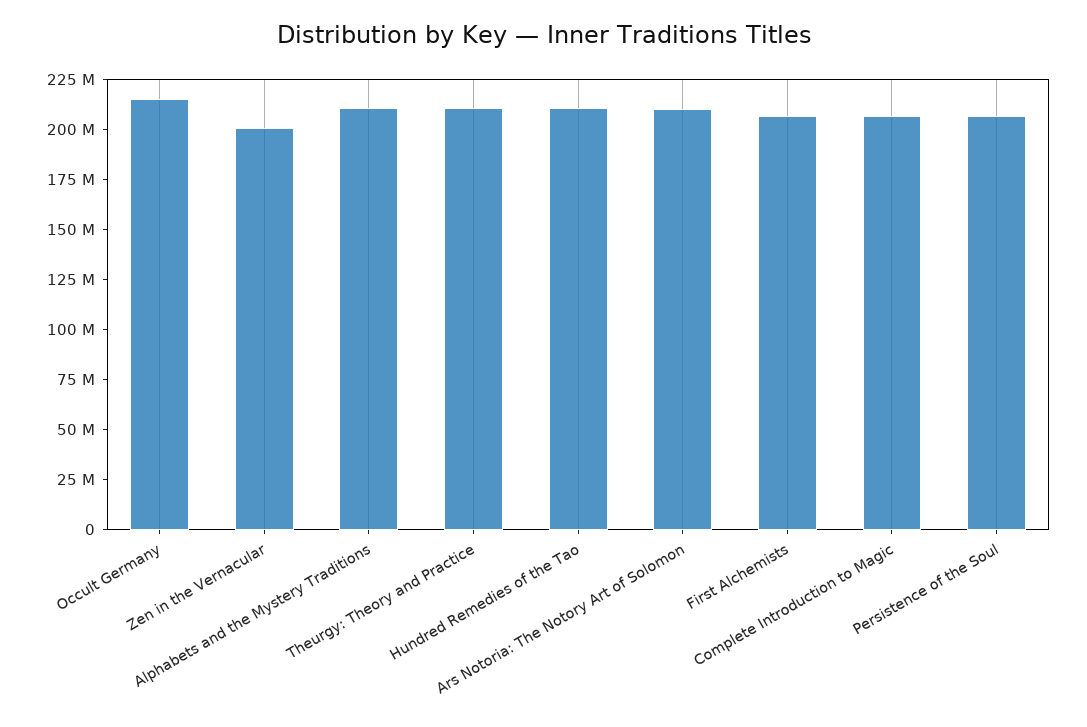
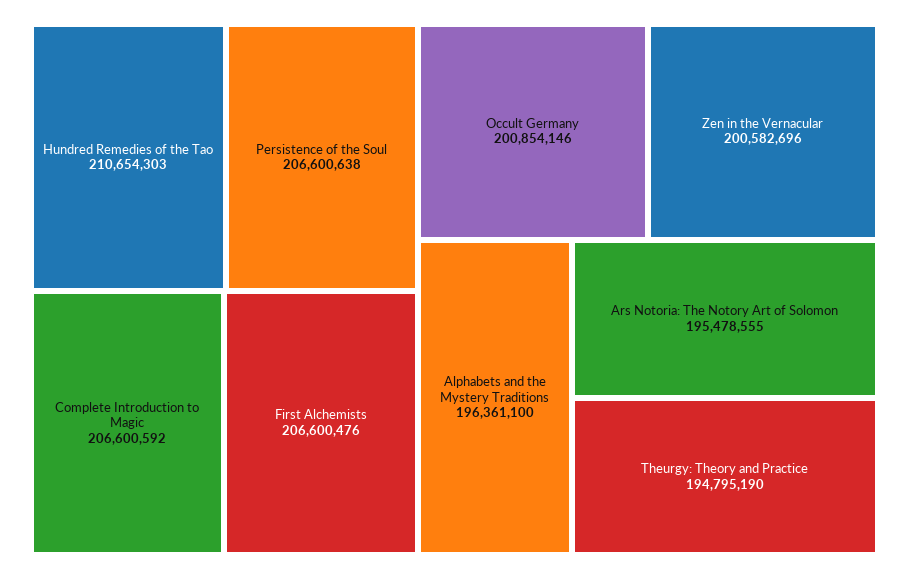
Occult Germany: 215000000 -> 200854146
Alphabets and the Mystery Traditions: 210000000 -> 196361100
Theurgy: Theory and Practice: 210000000 -> 194795190
Ars Notoria: The Notory Art of Solomon: 210000000 -> 195478555

